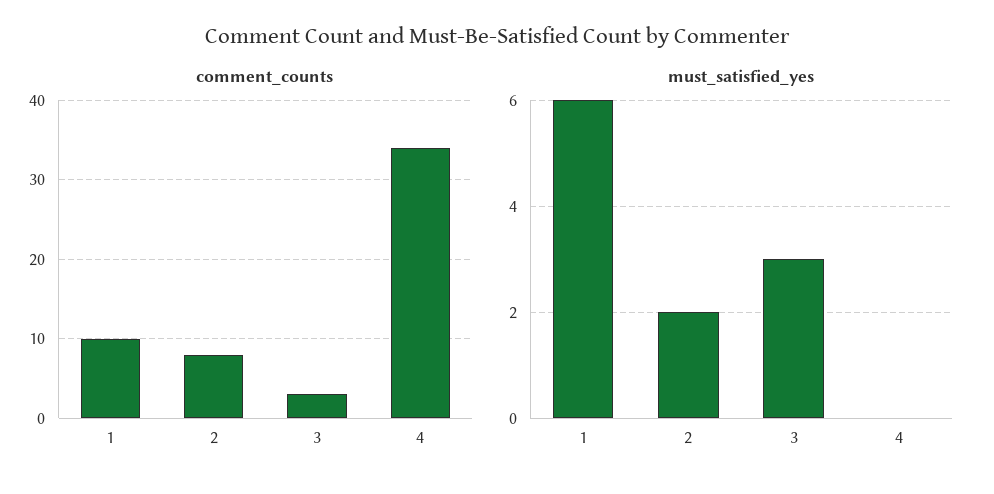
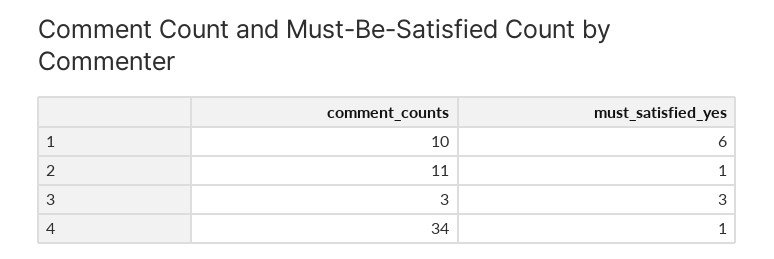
comment_counts, 2: 8 -> 11
must_satisfied_yes, 2: 2 -> 1
must_satisfied_yes, 4: 0 -> 1

